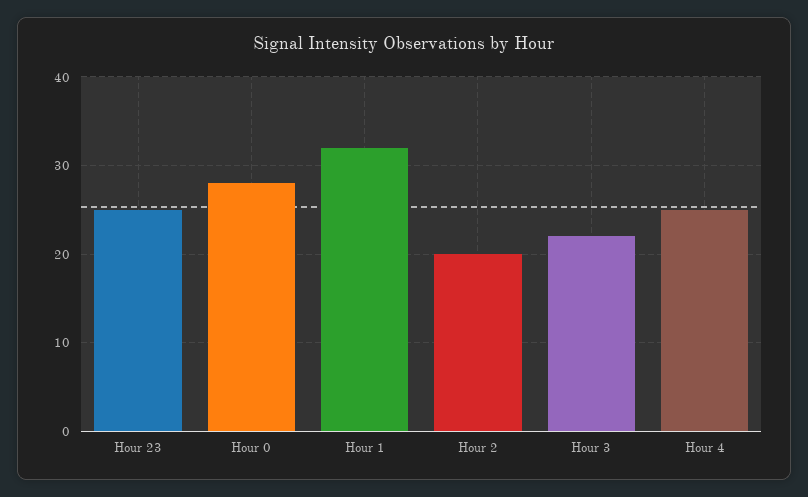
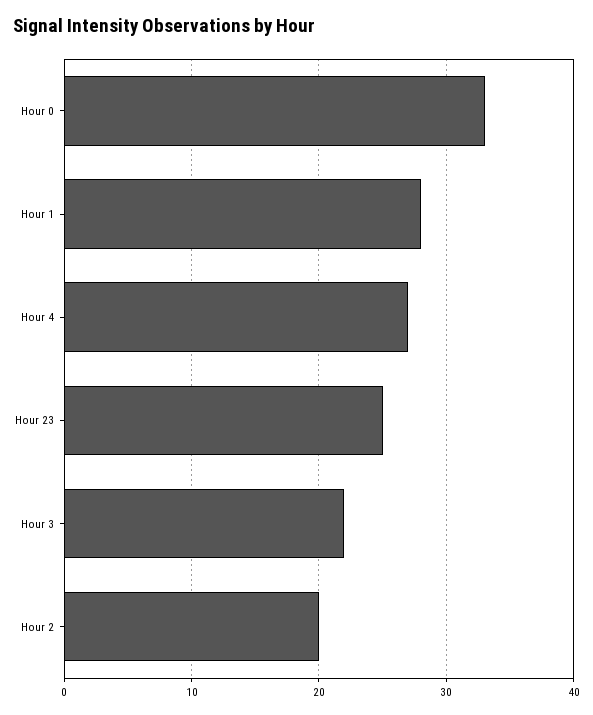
Hour 0: 28 -> 33
Hour 1: 32 -> 28
Hour 4: 25 -> 27

